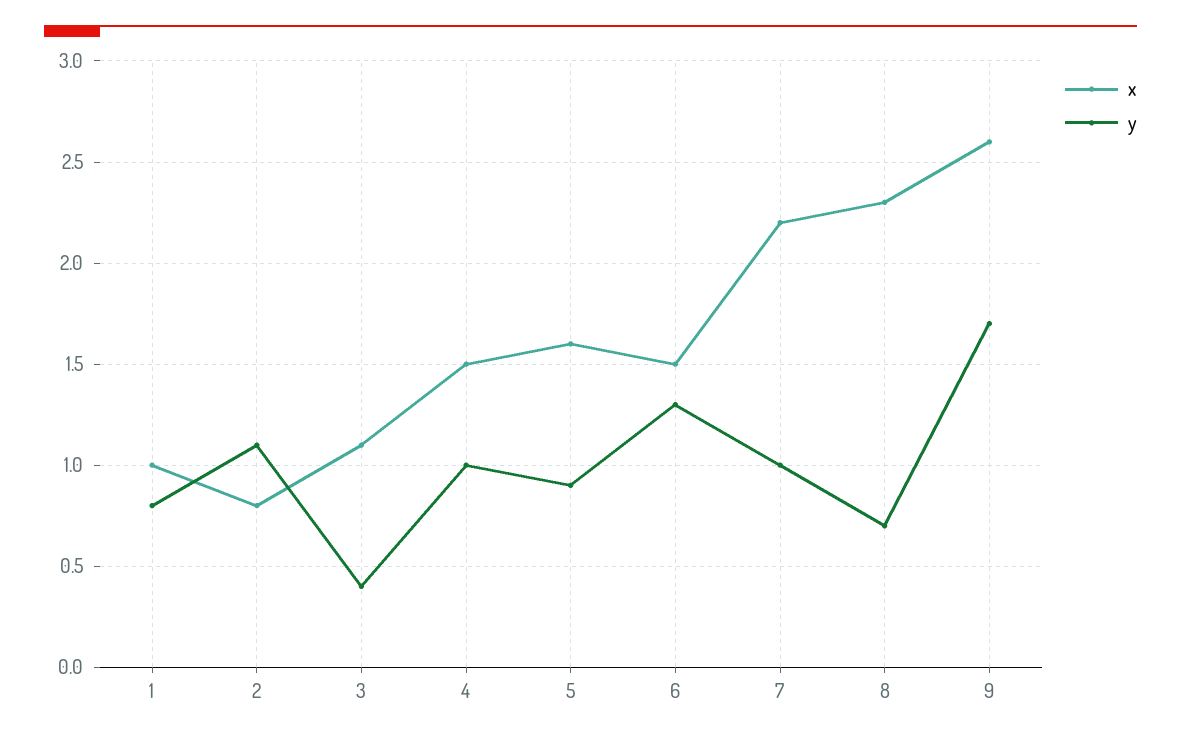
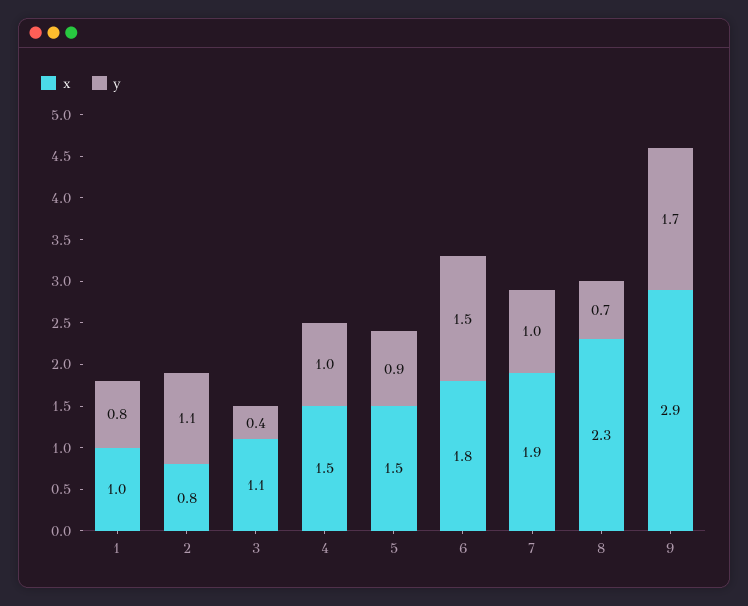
x, 5: 1.6 -> 1.5
x, 6: 1.5 -> 1.8
y, 6: 1.3 -> 1.5
x, 7: 2.2 -> 1.9
x, 9: 2.6 -> 2.9

